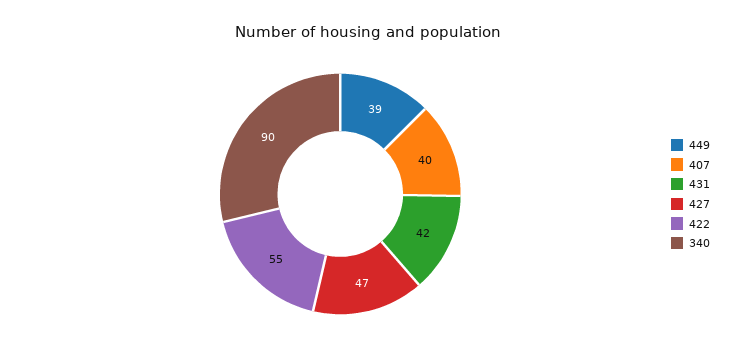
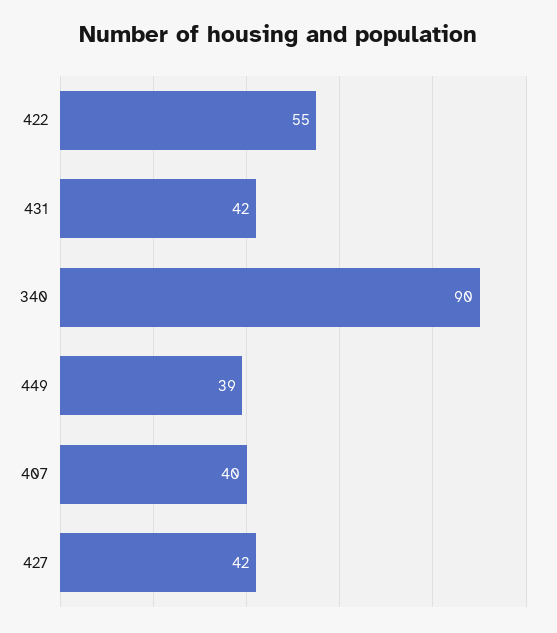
427: 47 -> 42

